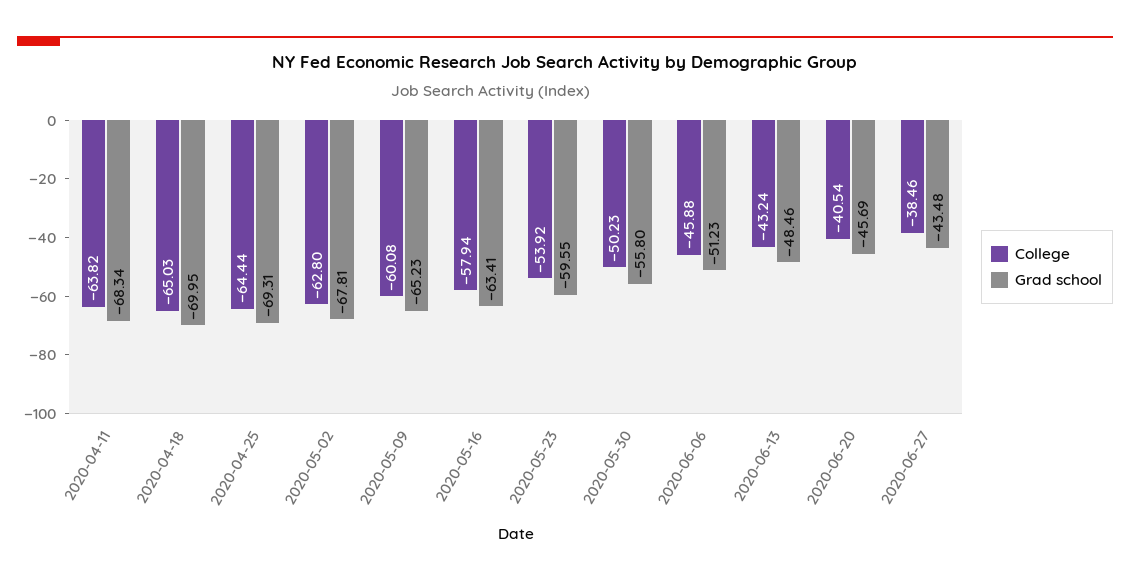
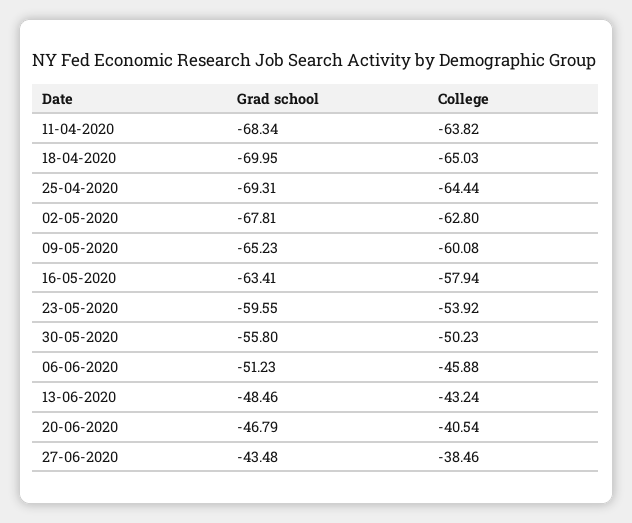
Grad school, 2020-06-20: -45.69 -> -46.79

